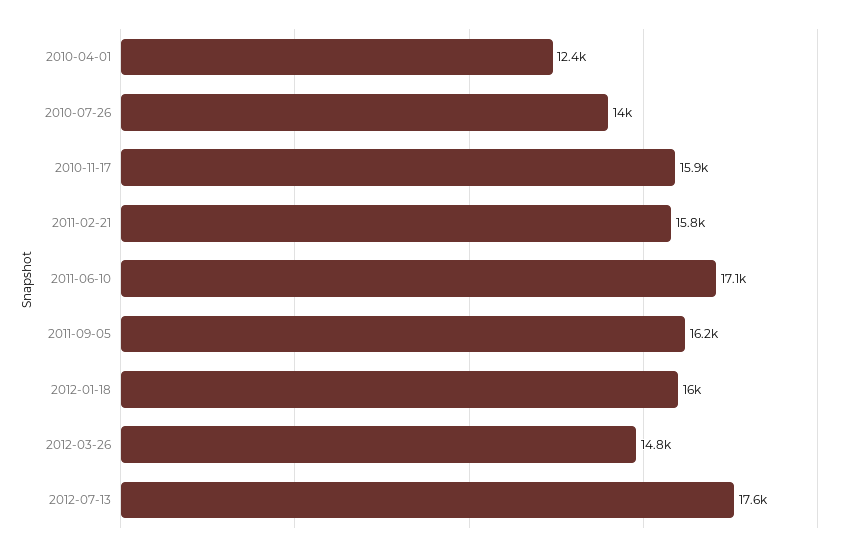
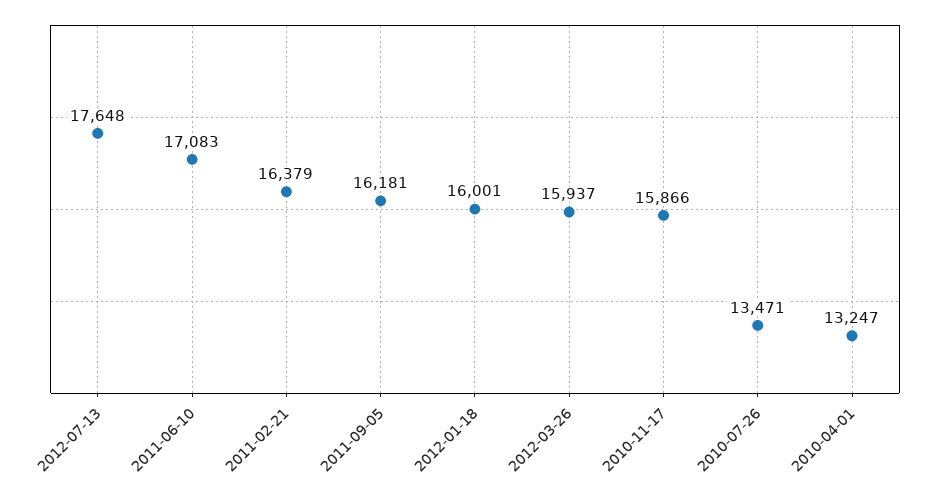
2010-04-01: 12400 -> 13247
2010-07-26: 14000 -> 13471
2011-02-21: 15800 -> 16379
2012-03-26: 14800 -> 15937

